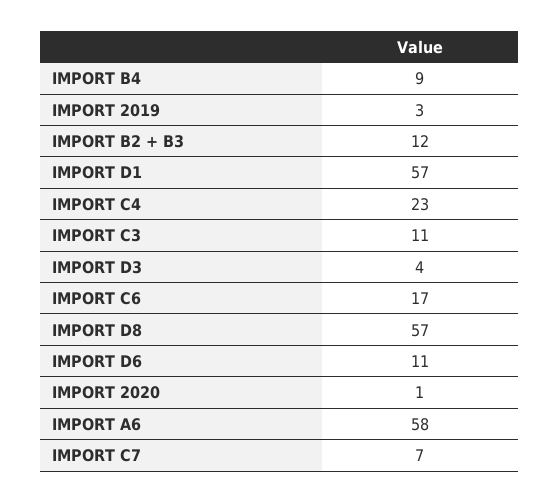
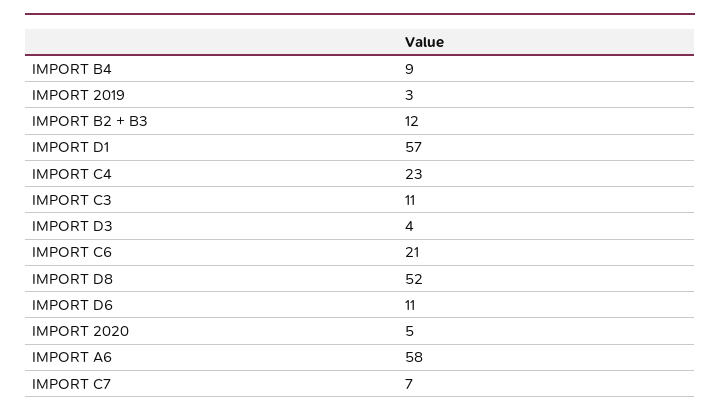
IMPORT C6: 17 -> 21
IMPORT D8: 57 -> 52
IMPORT 2020: 1 -> 5

